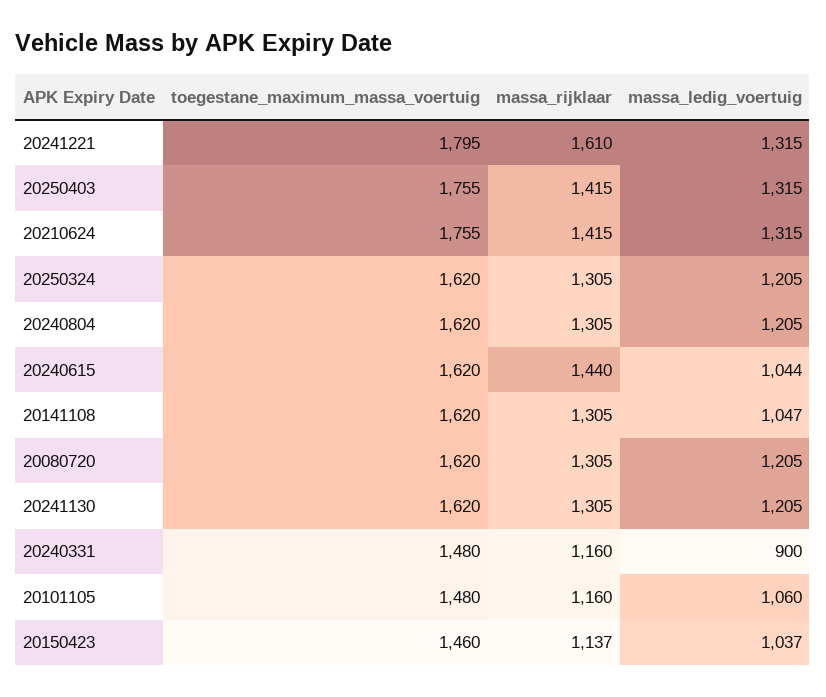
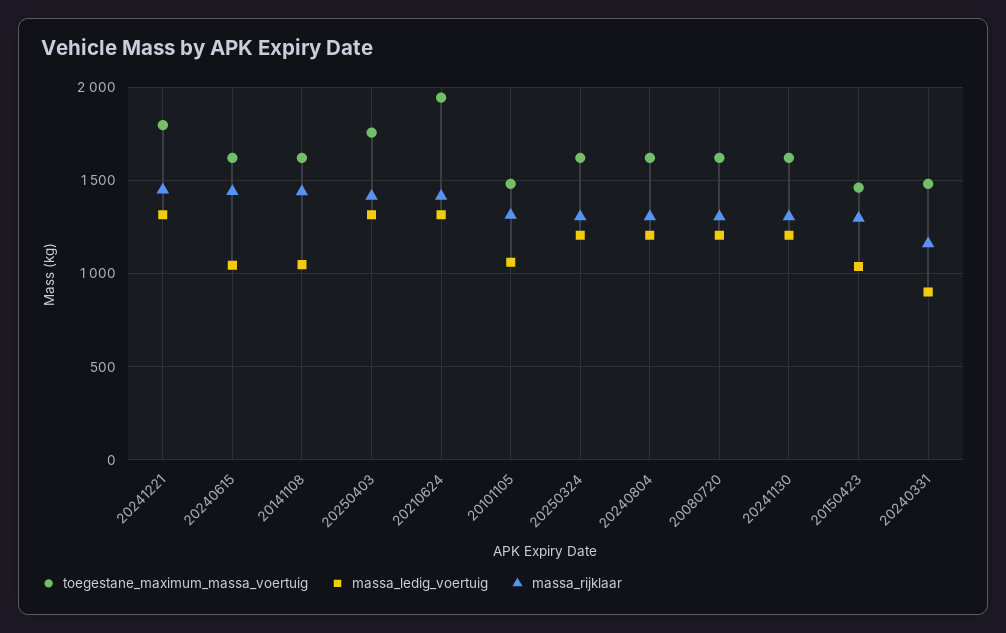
massa_rijklaar, 20241221: 1610 -> 1450
toegestane_maximum_massa_voertuig, 20210624: 1755 -> 1950
massa_rijklaar, 20141108: 1305 -> 1450
massa_rijklaar, 20101105: 1160 -> 1300
massa_rijklaar, 20150423: 1137 -> 1300

